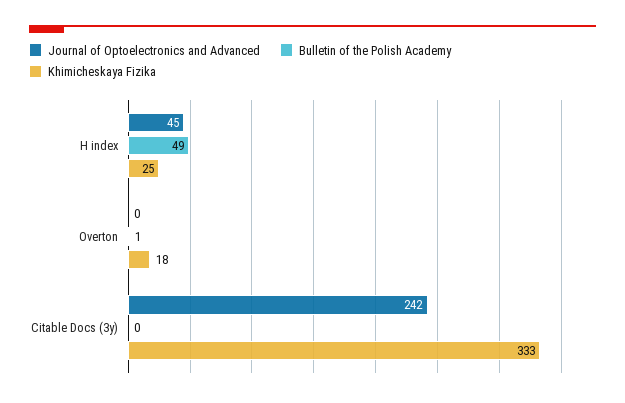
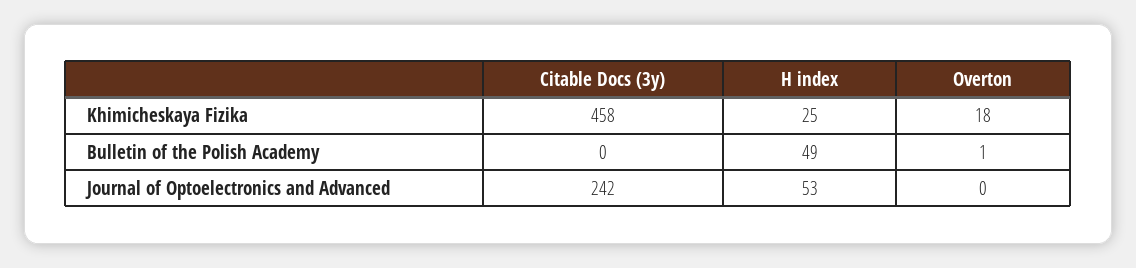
Journal of Optoelectronics and Advanced, H index: 45 -> 53
Khimicheskaya Fizika, Citable Docs (3y): 333 -> 458

